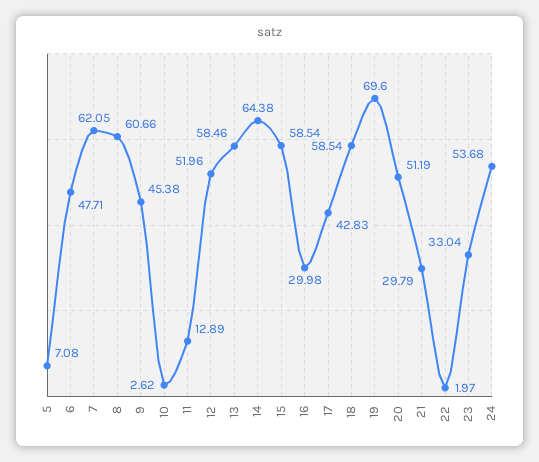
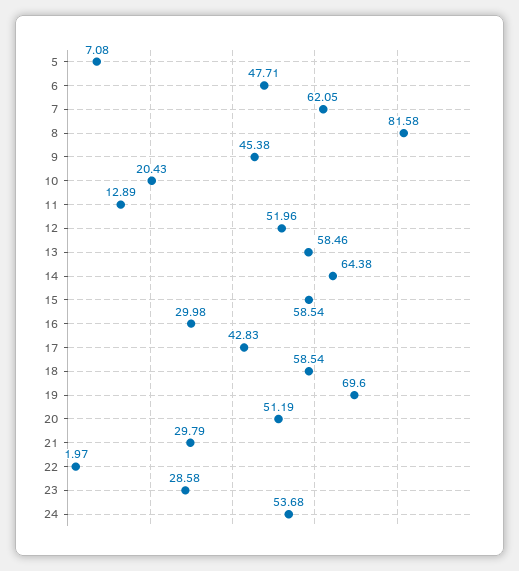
8: 60.66 -> 81.58
10: 2.62 -> 20.43
23: 33.04 -> 28.58

